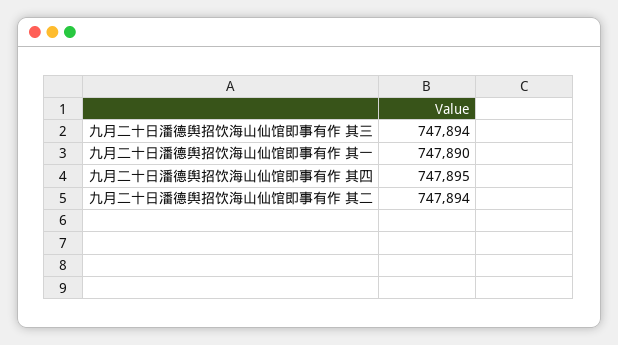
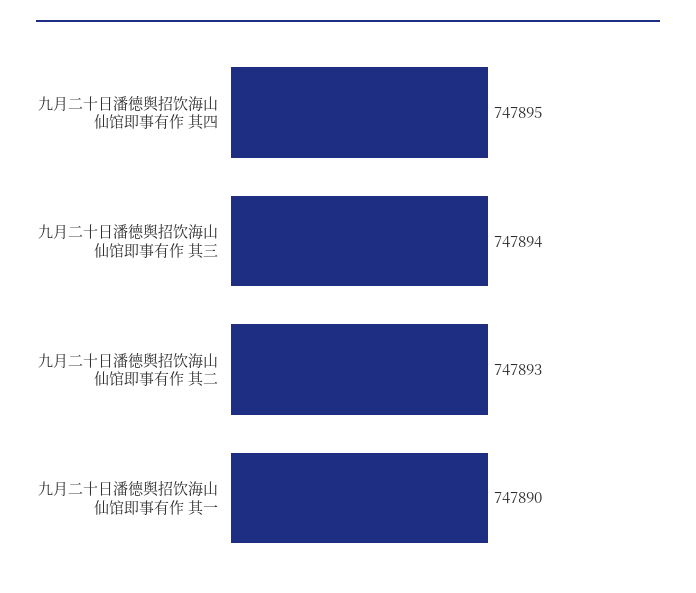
九月二十日潘德舆招饮海山仙馆即事有作 其二: 747894 -> 747893

